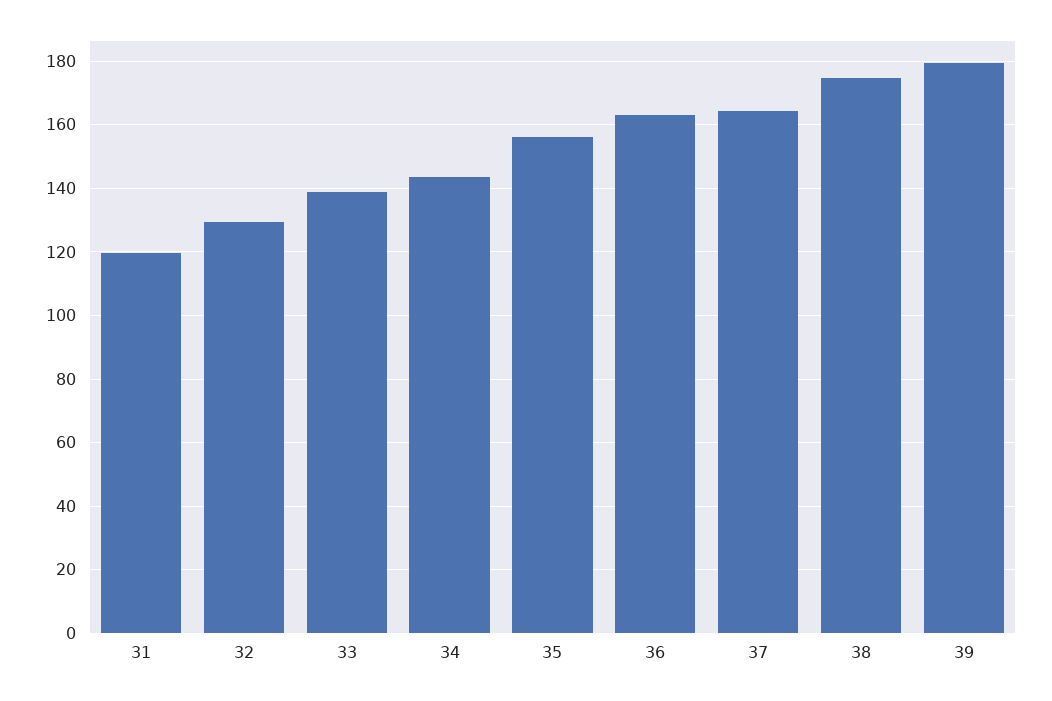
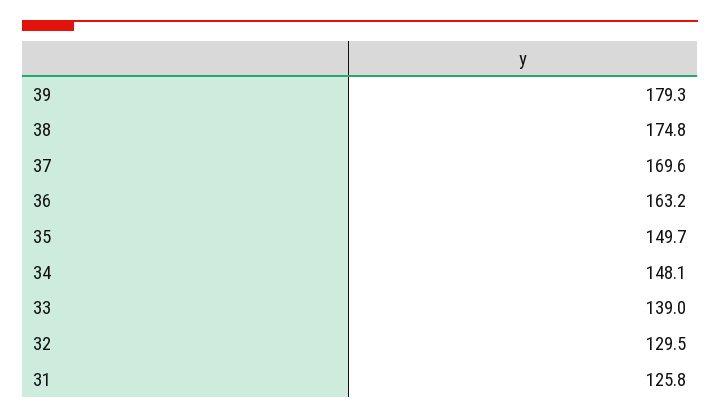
31: 120 -> 125.8
34: 144 -> 148.1
35: 156 -> 149.7
37: 164 -> 169.6

